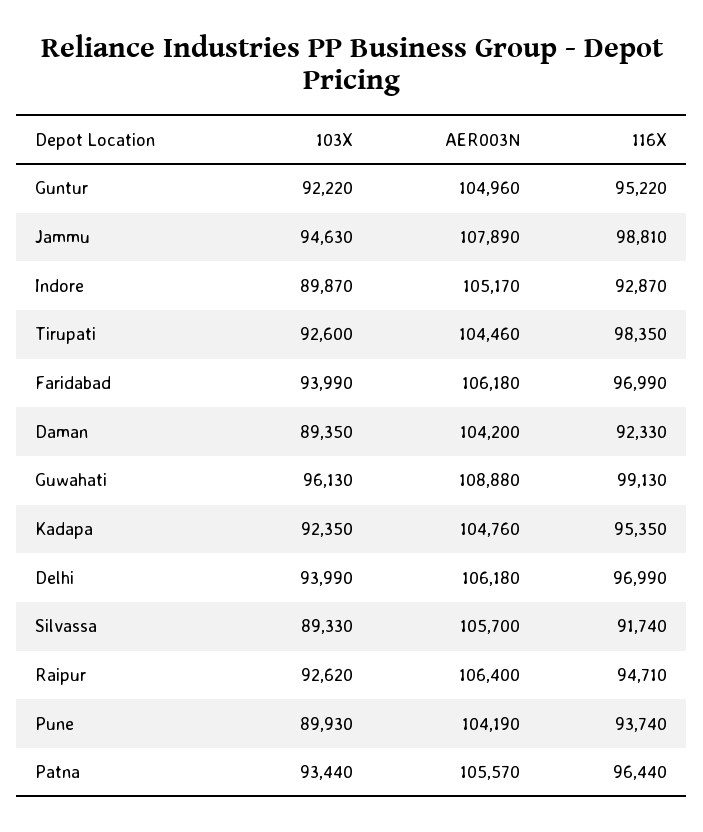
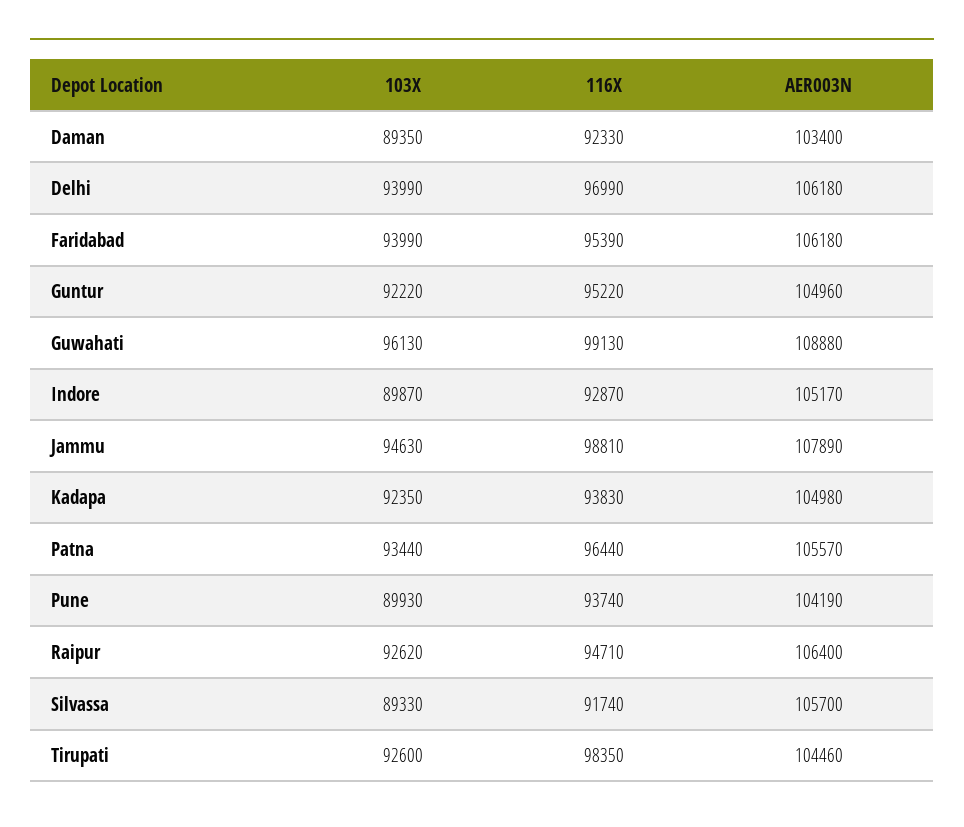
116X, Faridabad: 96990 -> 95390
AER003N, Daman: 104200 -> 103400
AER003N, Kadapa: 104760 -> 104980
116X, Kadapa: 95350 -> 93830

